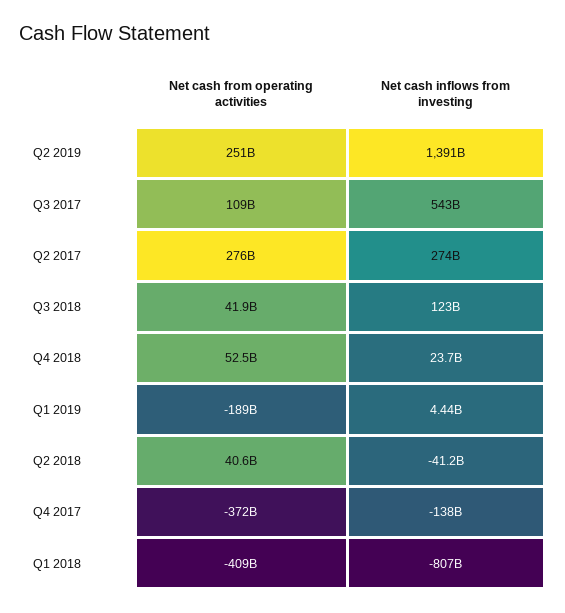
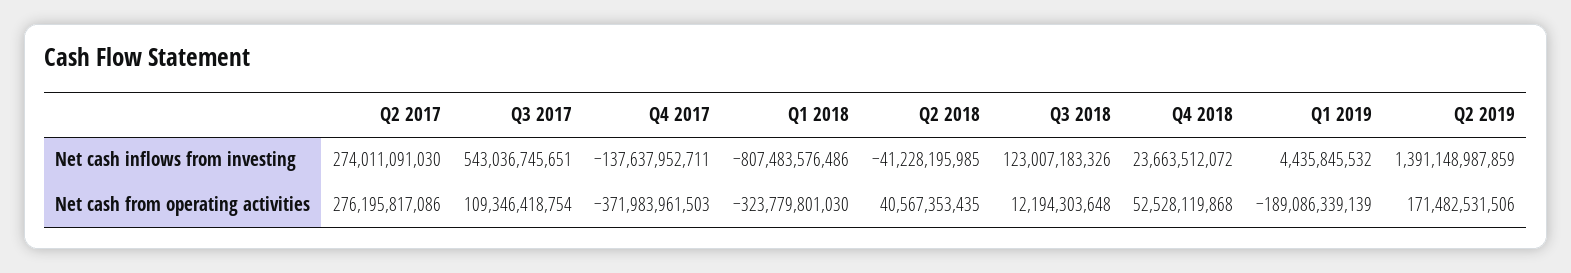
Net cash from operating activities, Q2 2019: 251000000000 -> 171482531506
Net cash from operating activities, Q3 2018: 41900000000 -> 12194303648
Net cash from operating activities, Q1 2018: -409000000000 -> -323779801030

